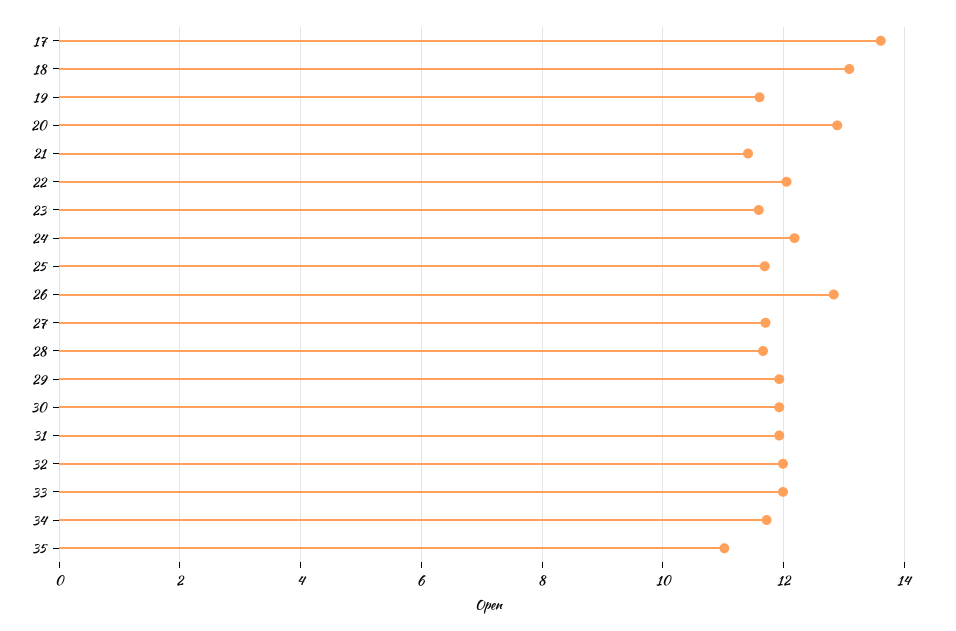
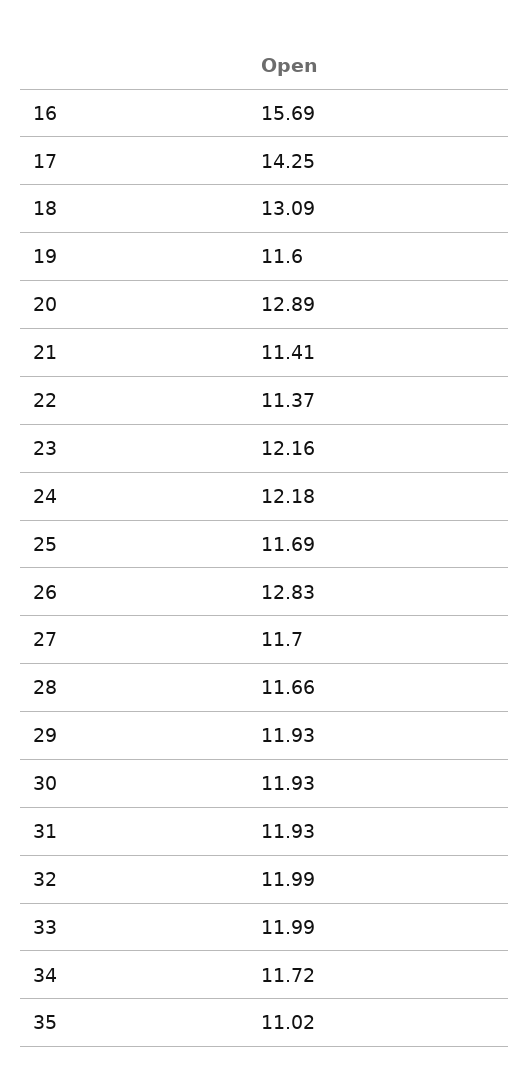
17: 13.6 -> 14.25
22: 12 -> 11.37
23: 11.6 -> 12.16
16: none -> 15.69

